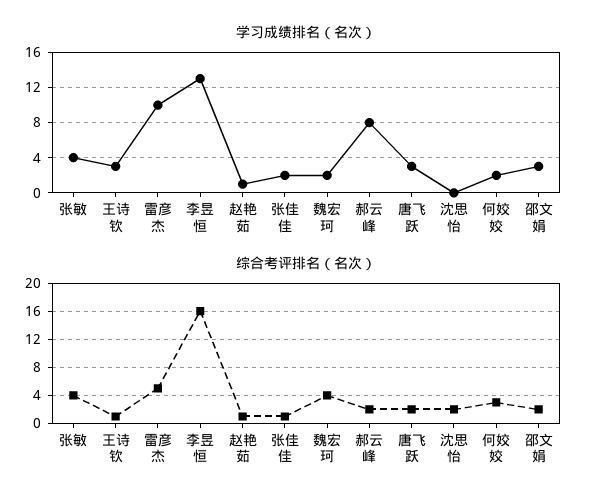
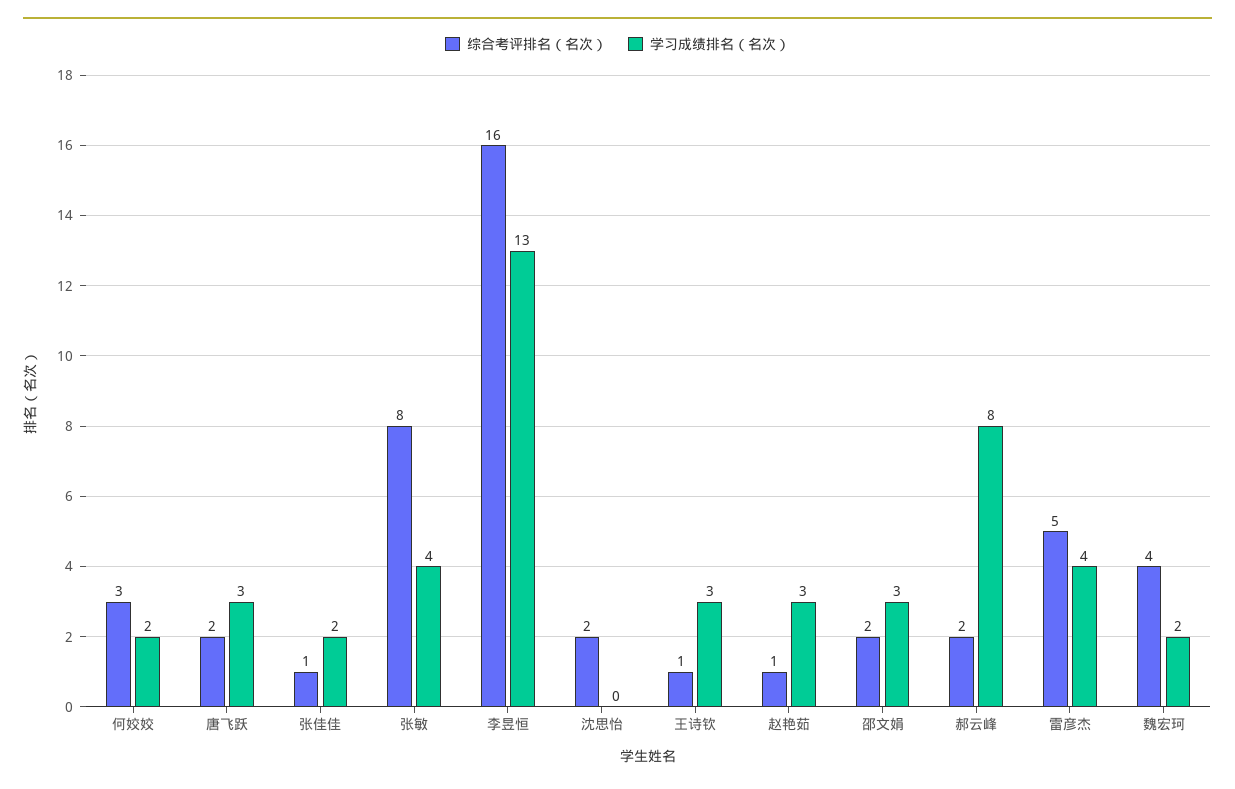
学习成绩排名（名次）, 雷彦杰: 10 -> 4
学习成绩排名（名次）, 赵艳茹: 1 -> 3
综合考评排名（名次）, 张敏: 4 -> 8

